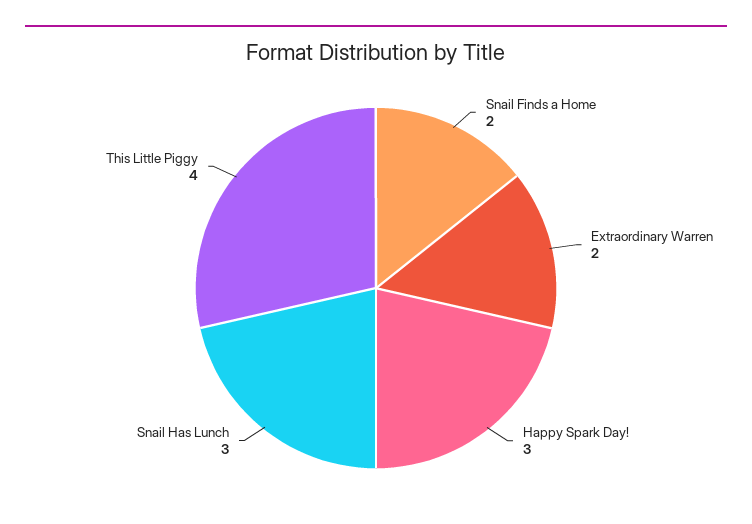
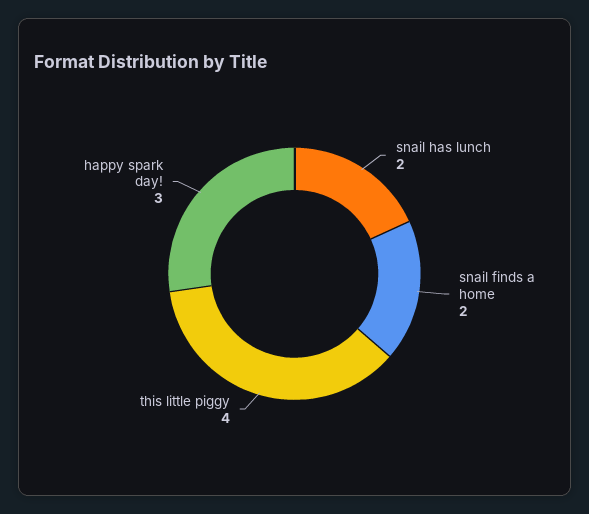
Extraordinary Warren: 2 -> none
Snail Has Lunch: 3 -> 2

